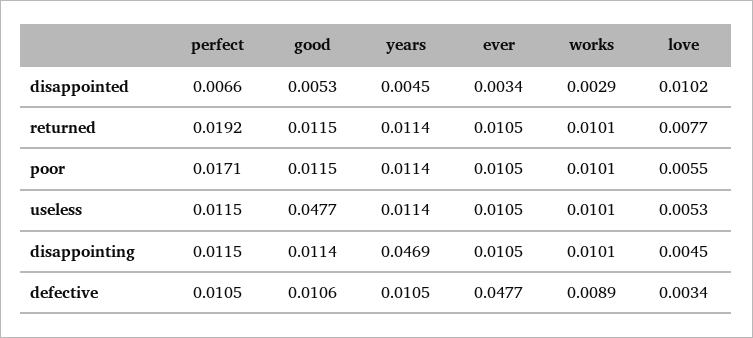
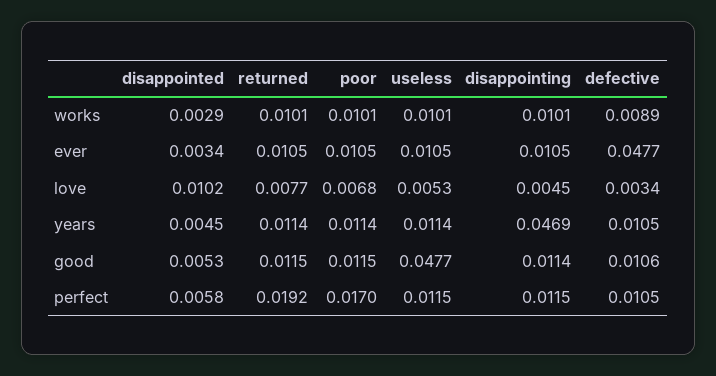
perfect, disappointed: 0.0066 -> 0.0058
perfect, poor: 0.0171 -> 0.017
love, poor: 0.0055 -> 0.0068

